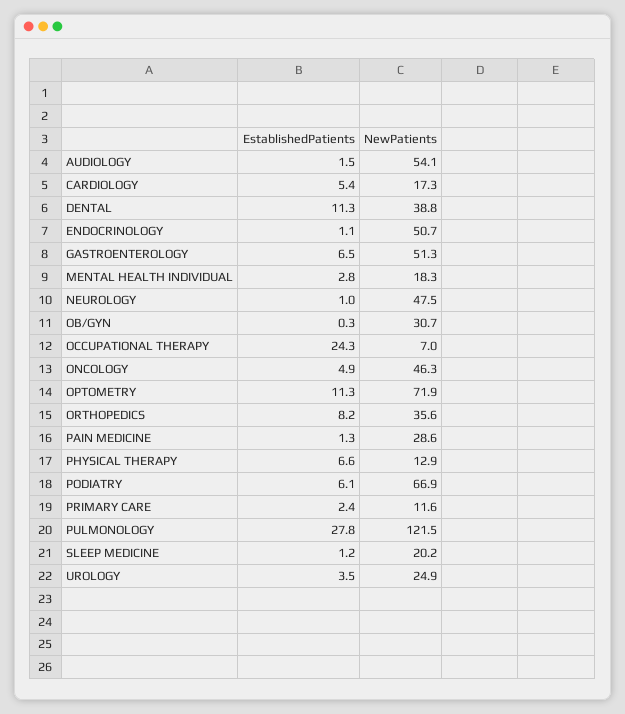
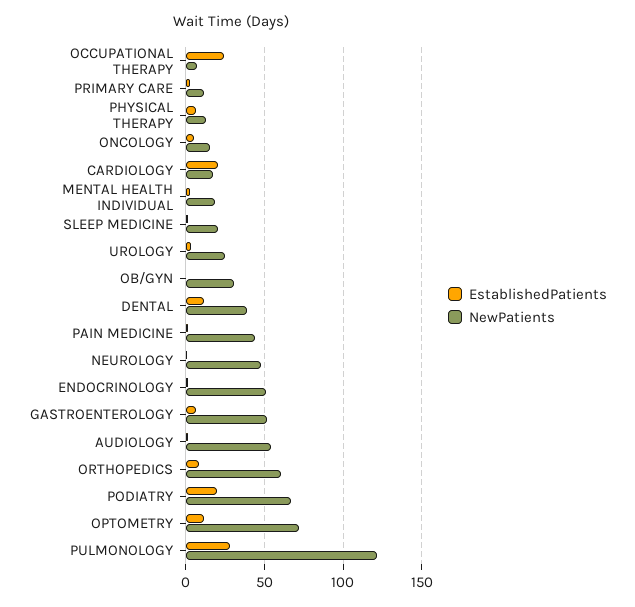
EstablishedPatients, CARDIOLOGY: 5.4 -> 20
NewPatients, ONCOLOGY: 46.3 -> 15
NewPatients, ORTHOPEDICS: 35.6 -> 60
NewPatients, PAIN MEDICINE: 28.6 -> 45
EstablishedPatients, PODIATRY: 6.1 -> 20

